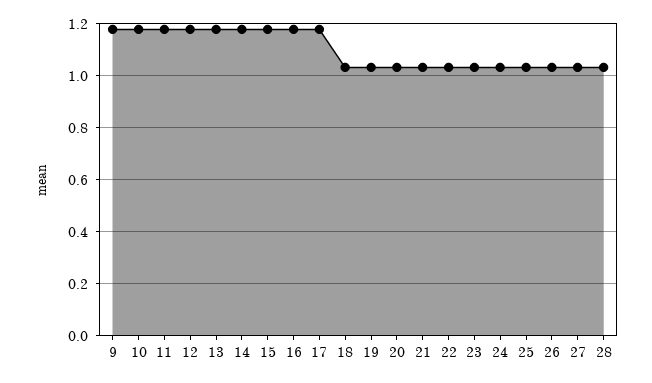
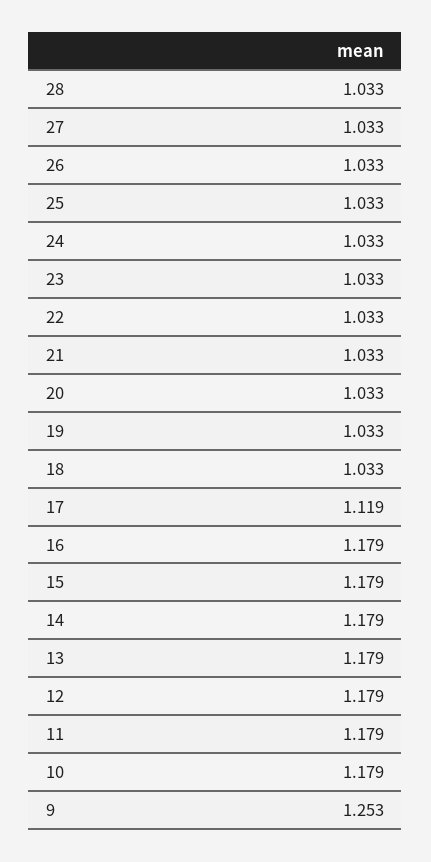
9: 1.175 -> 1.253
17: 1.175 -> 1.119

